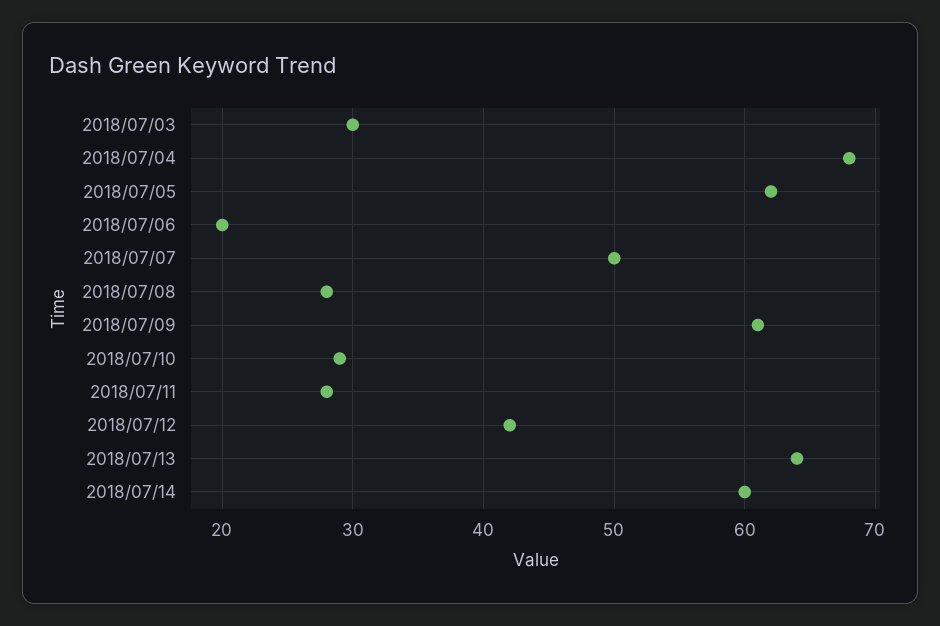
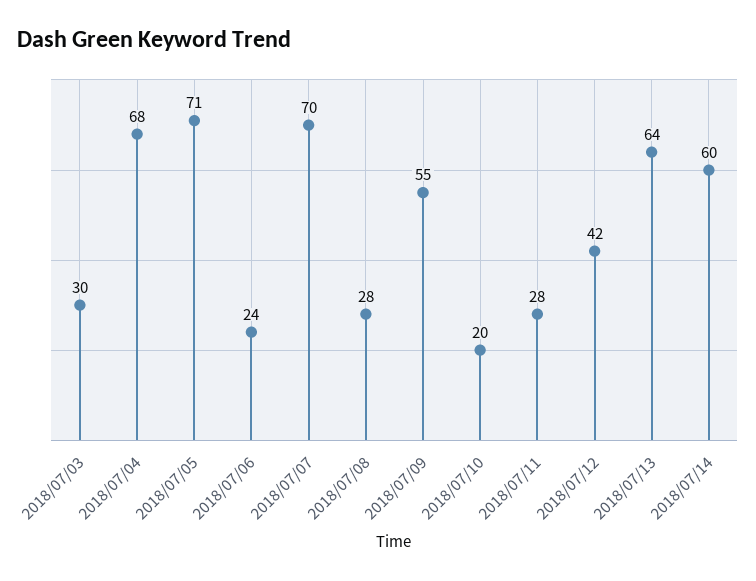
2018/07/05: 62 -> 71
2018/07/06: 20 -> 24
2018/07/07: 50 -> 70
2018/07/09: 61 -> 55
2018/07/10: 29 -> 20

